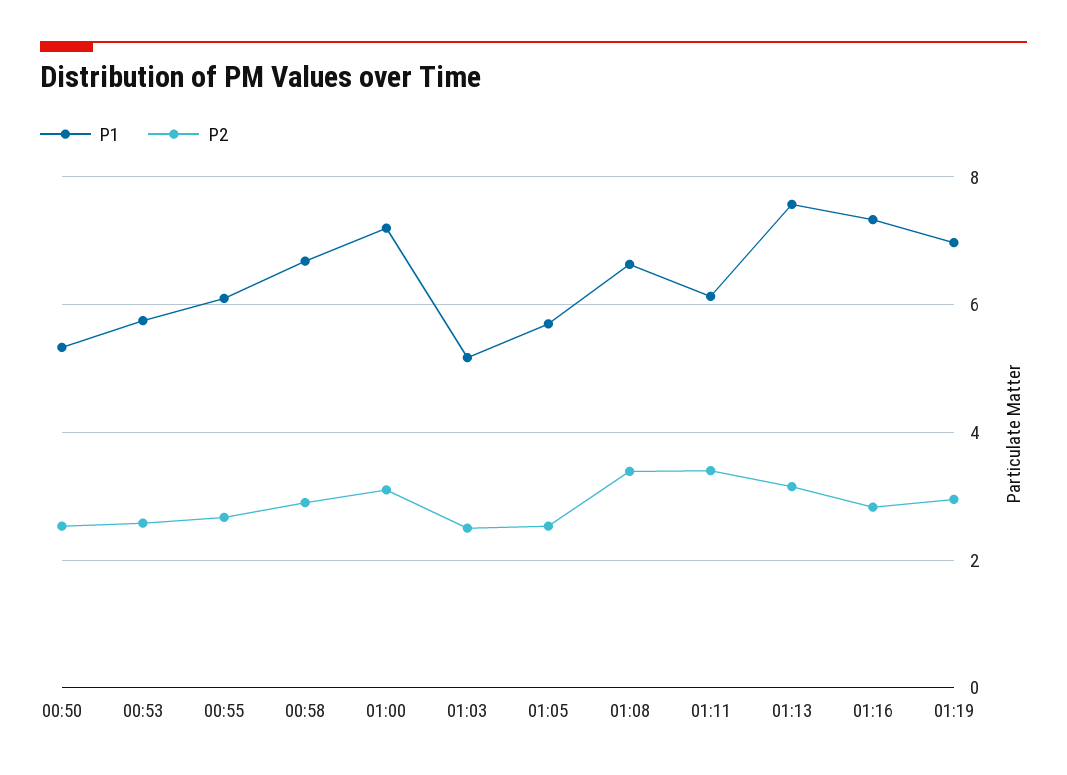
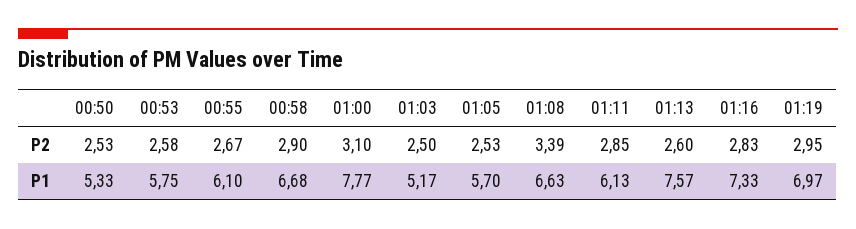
P1, 01:00: 7.2 -> 7.77
P2, 01:11: 3.4 -> 2.85
P2, 01:13: 3.2 -> 2.6

